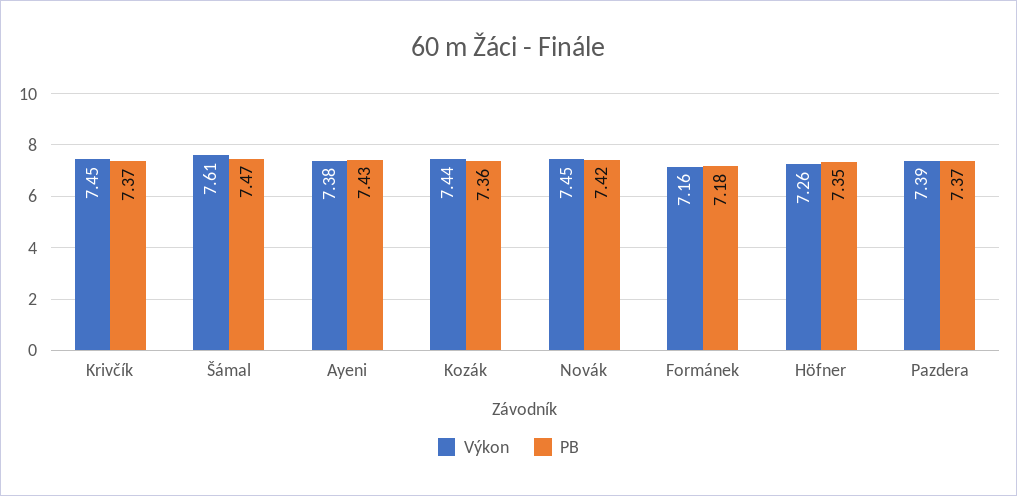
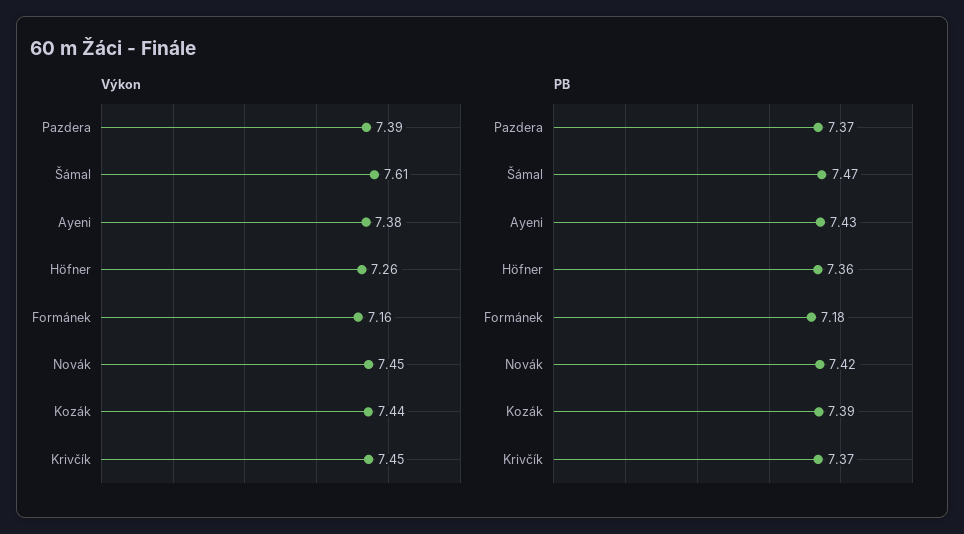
PB, Kozák: 7.36 -> 7.39
PB, Höfner: 7.35 -> 7.36

